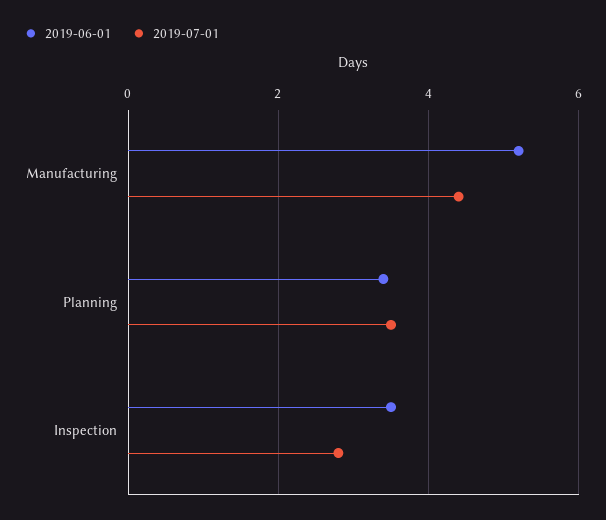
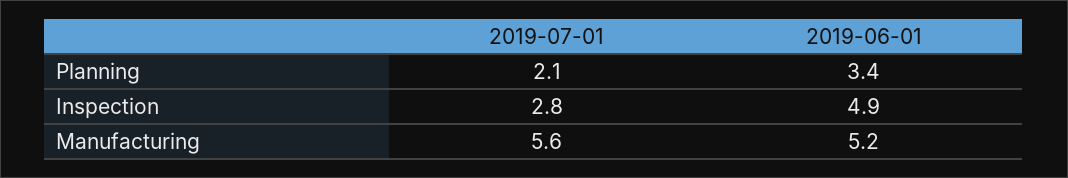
2019-07-01, Manufacturing: 4.5 -> 5.6
2019-07-01, Planning: 3.5 -> 2.1
2019-06-01, Inspection: 3.5 -> 4.9

